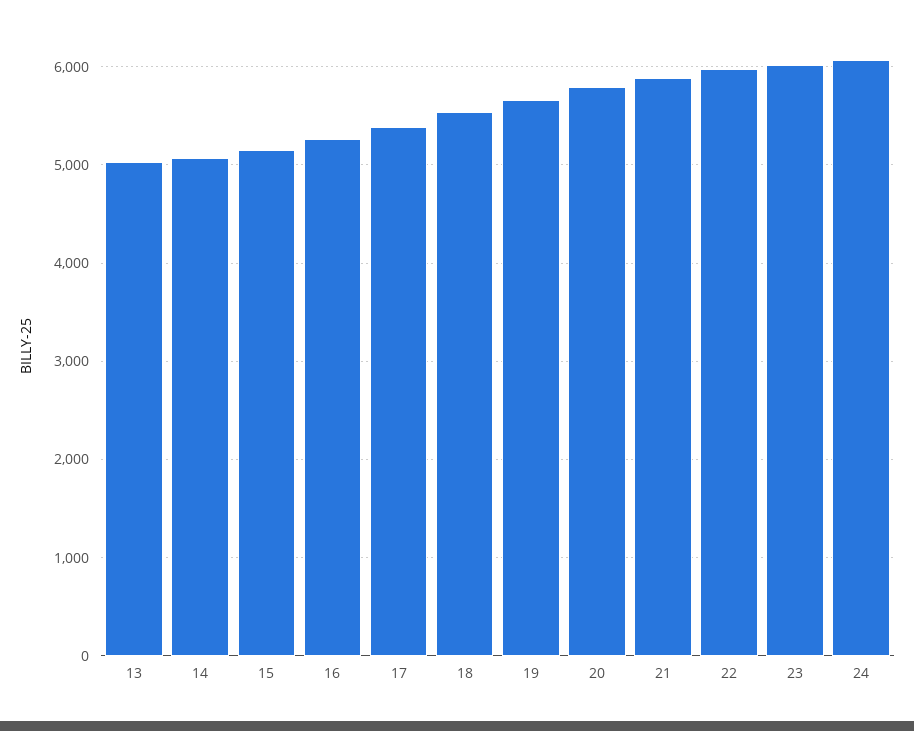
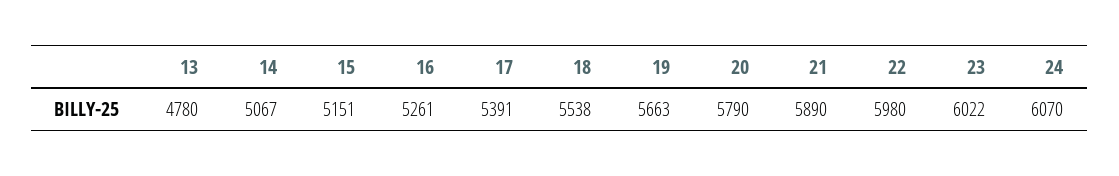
13: 5000 -> 4780

